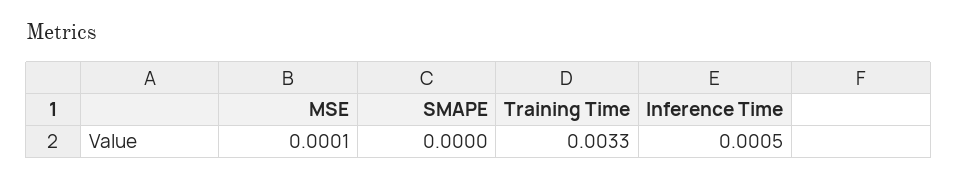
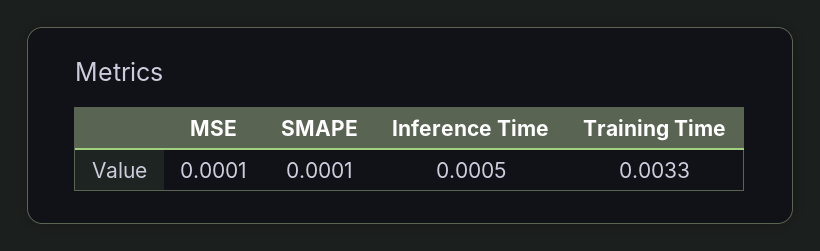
SMAPE: 0 -> 0.0001

